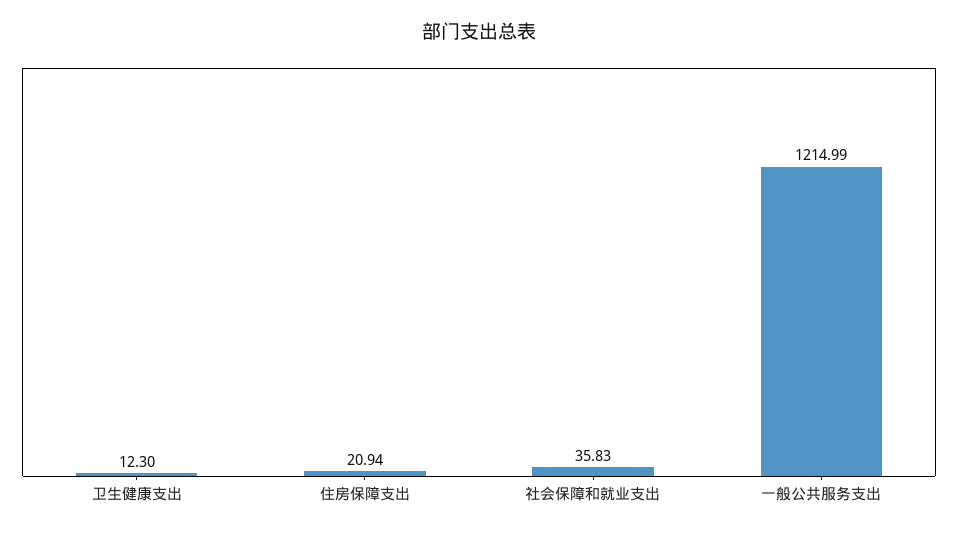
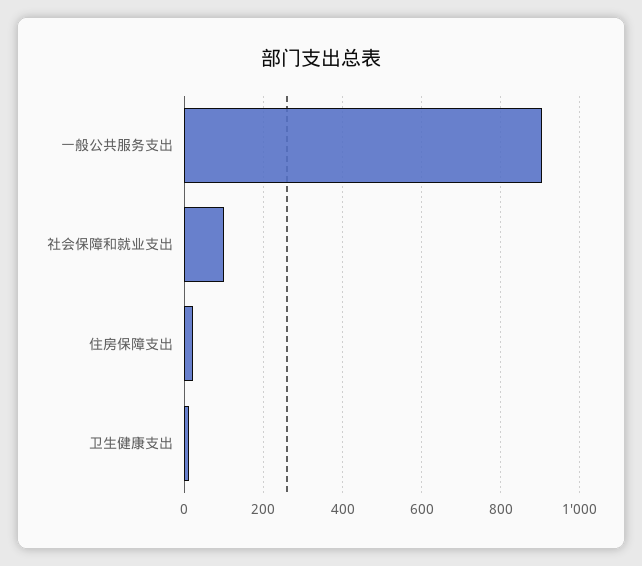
社会保障和就业支出: 35.83 -> 100
一般公共服务支出: 1214.99 -> 900

